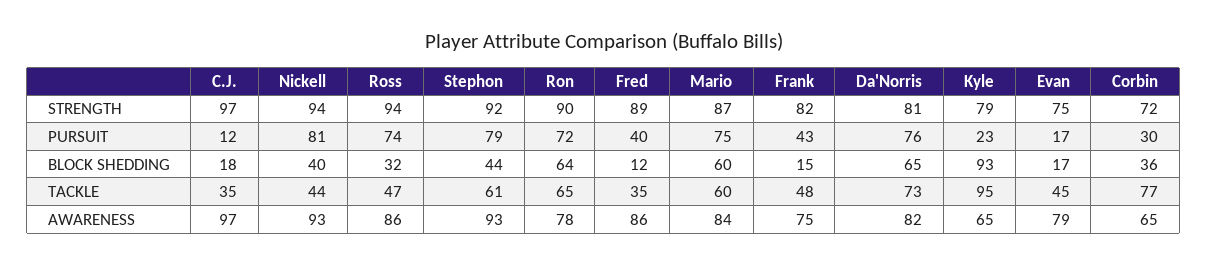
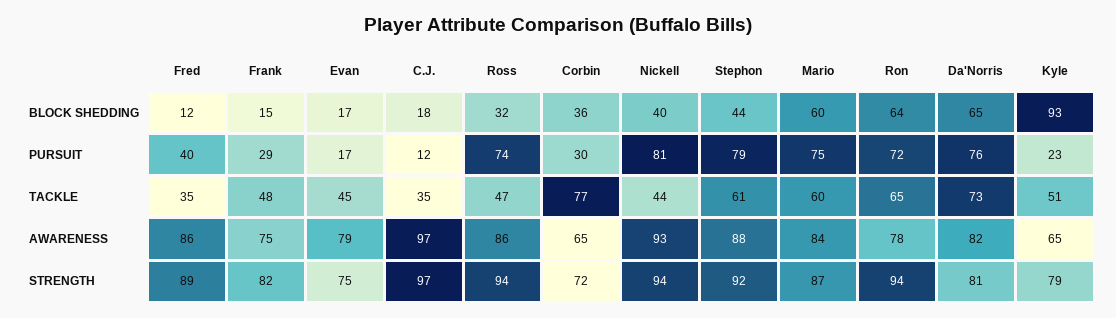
Ron, STRENGTH: 90 -> 94
Frank, PURSUIT: 43 -> 29
Kyle, TACKLE: 95 -> 51
Stephon, AWARENESS: 93 -> 88

